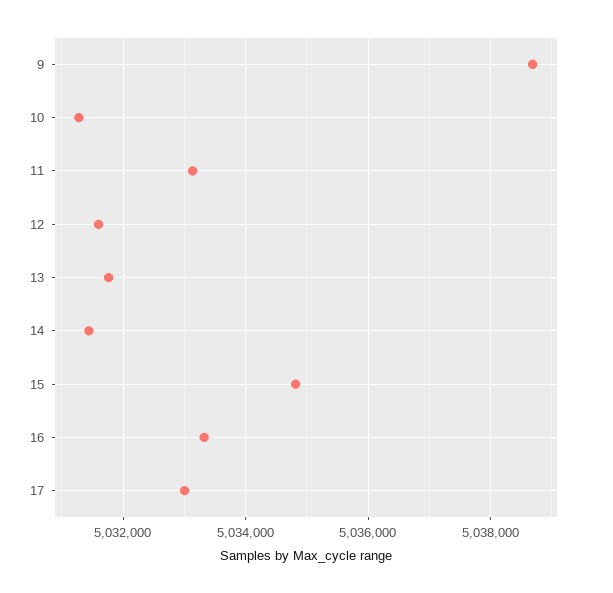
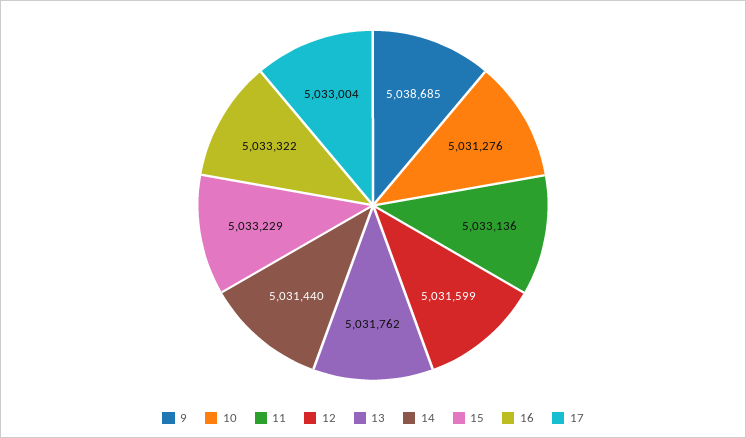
15: 5034800 -> 5033229

